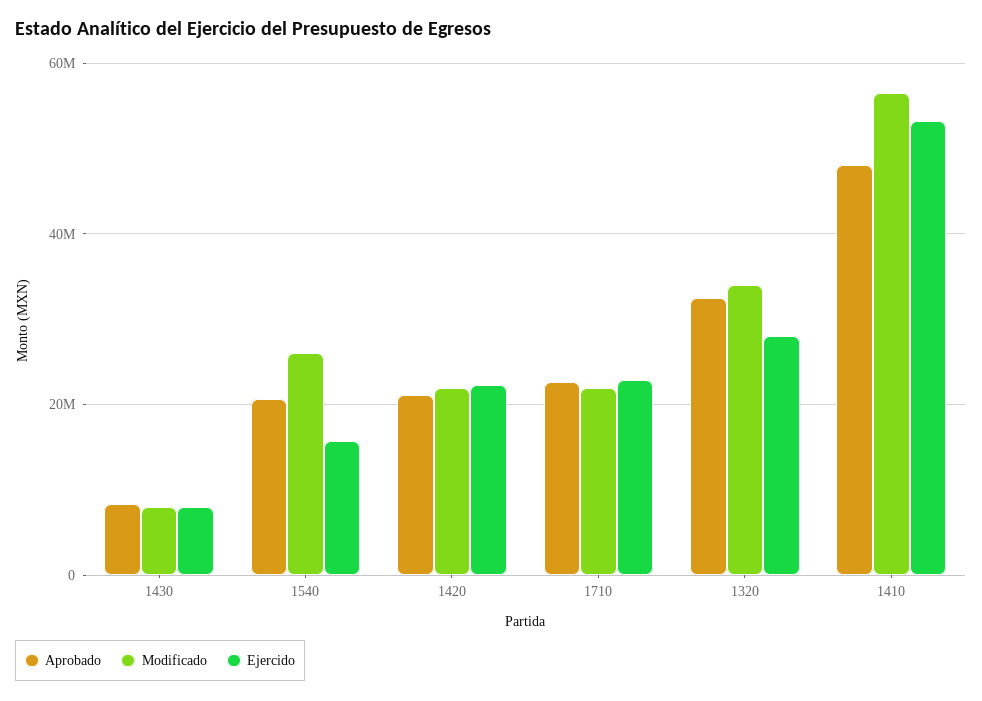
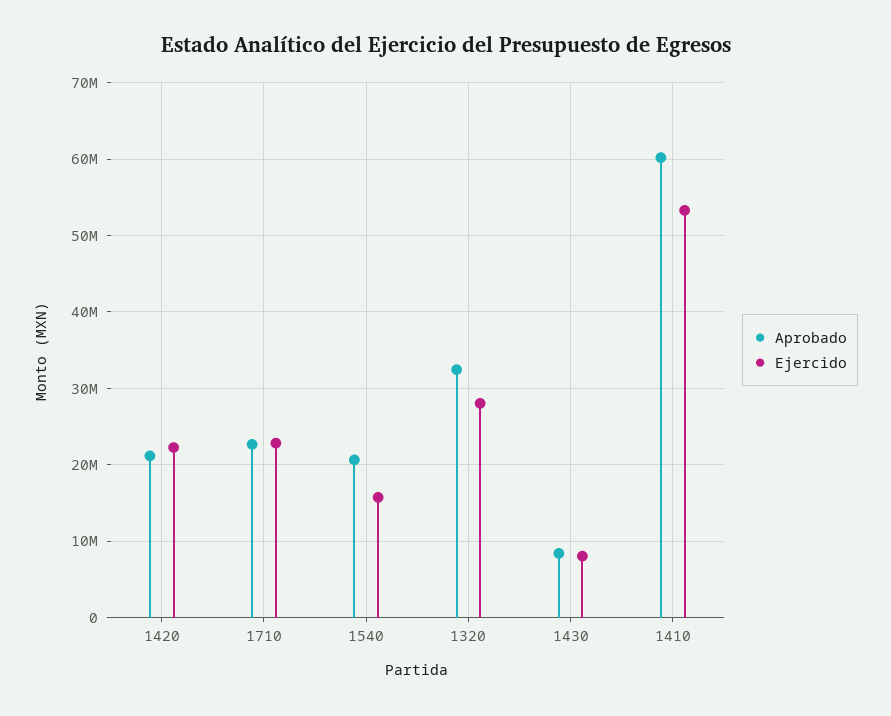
Modificado, 1430: 8000000 -> none
Modificado, 1540: 26000000 -> none
Modificado, 1420: 22000000 -> none
Modificado, 1710: 22000000 -> none
Modificado, 1320: 34000000 -> none
Aprobado, 1410: 48000000 -> 60000000
Modificado, 1410: 56000000 -> none

